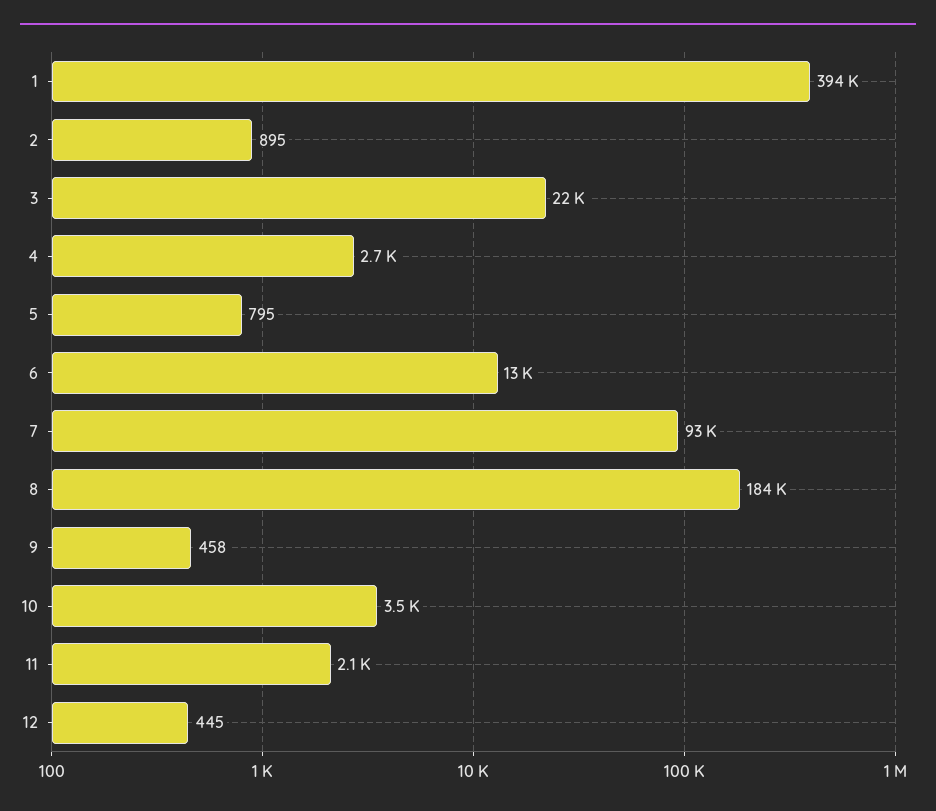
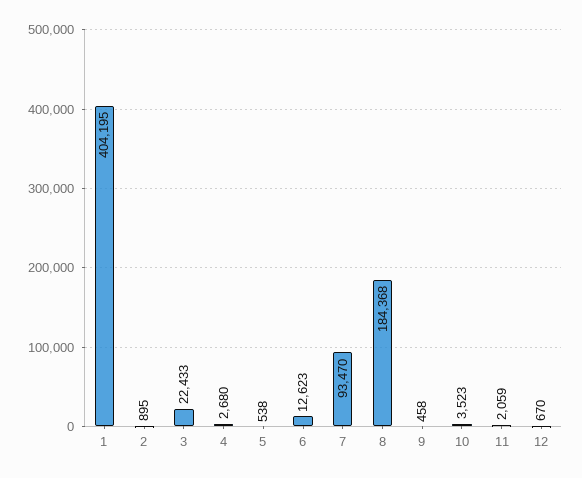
1: 394000 -> 404195
5: 795 -> 538
12: 445 -> 670

